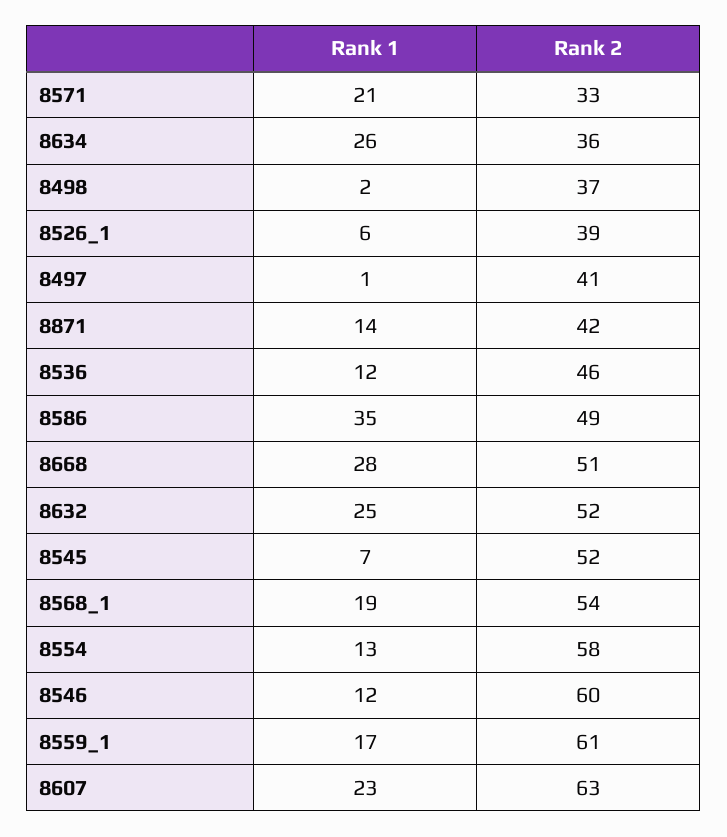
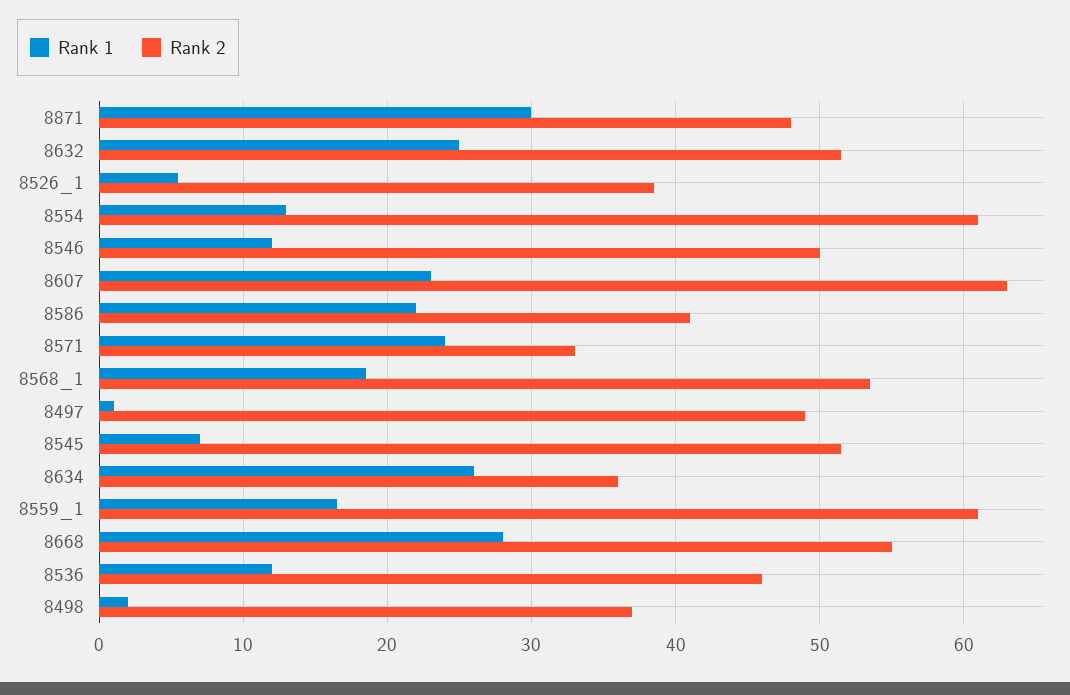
Rank 1, 8571: 21 -> 24
Rank 2, 8497: 41 -> 49
Rank 1, 8871: 14 -> 30
Rank 2, 8871: 42 -> 48
Rank 1, 8586: 35 -> 22
Rank 2, 8586: 49 -> 41
Rank 2, 8668: 51 -> 55
Rank 2, 8554: 58 -> 61
Rank 2, 8546: 60 -> 50

